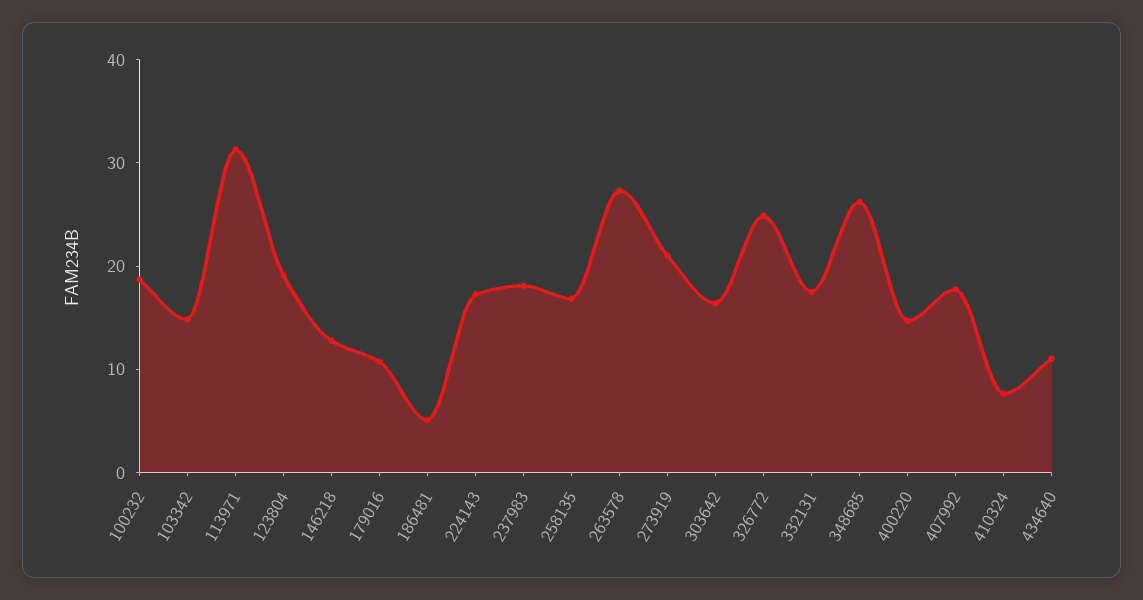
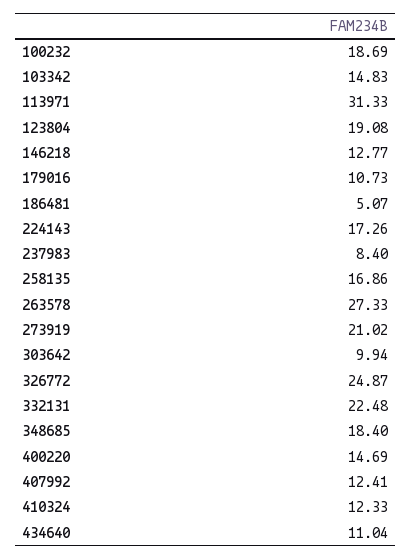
237983: 18 -> 8.4
303642: 16 -> 9.94
332131: 18 -> 22.48
348685: 26 -> 18.4
407992: 18 -> 12.41
410324: 8 -> 12.33

